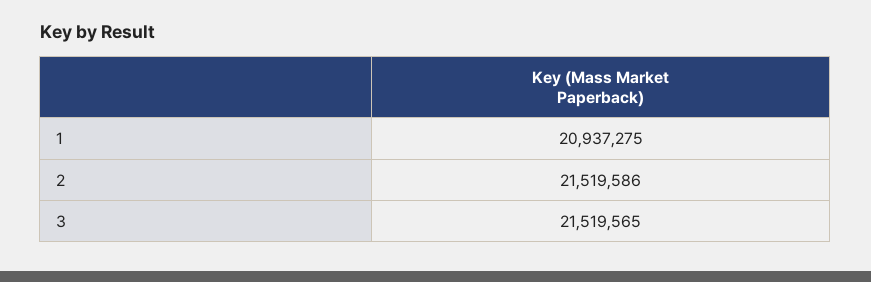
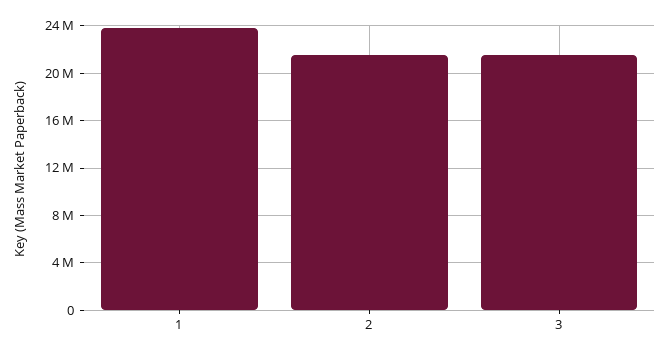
1: 20937275 -> 24000000

